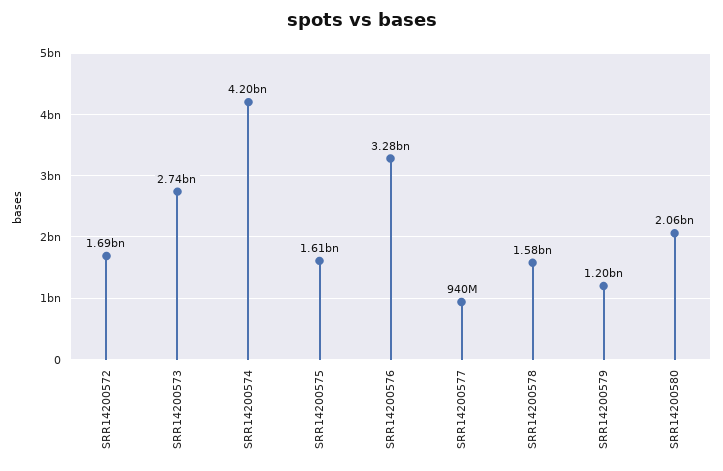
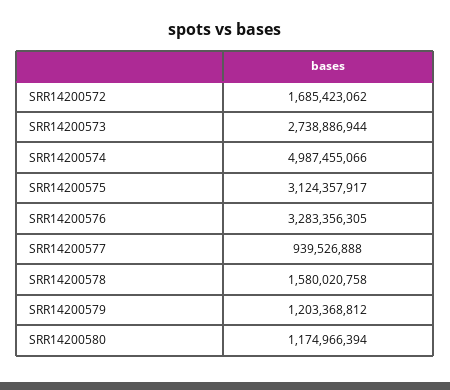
SRR14200574: 4200000000 -> 4987455066
SRR14200575: 1610000000 -> 3124357917
SRR14200580: 2060000000 -> 1174966394

